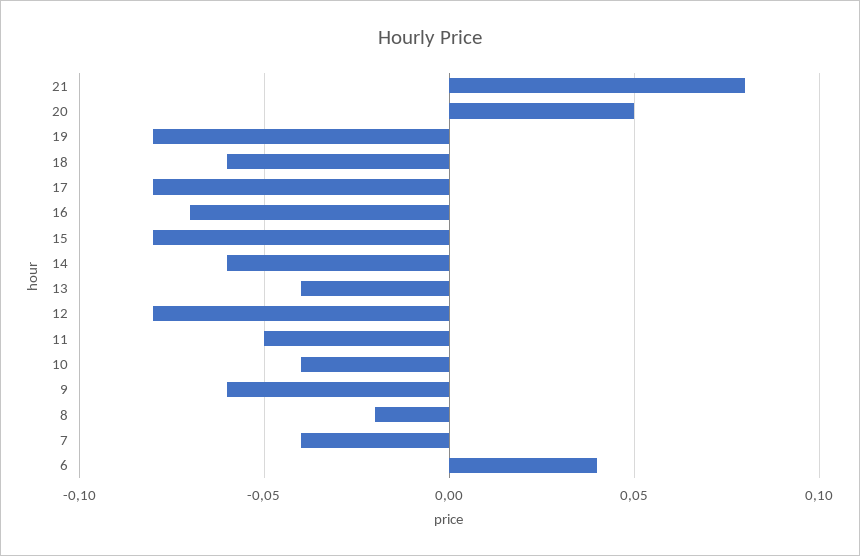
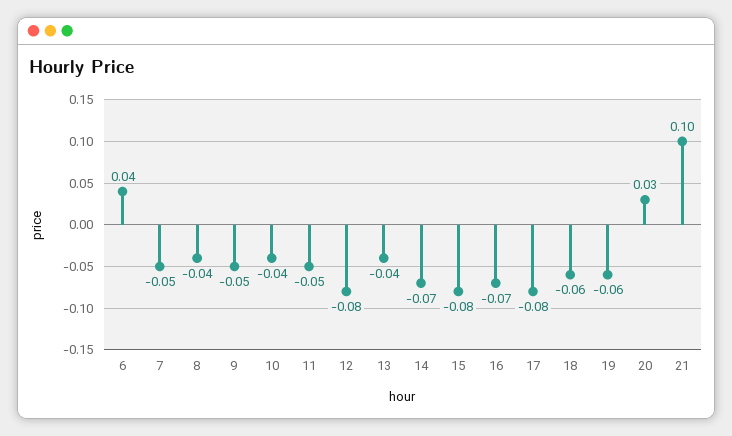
21: 0.08 -> 0.1
20: 0.05 -> 0.03
19: -0.08 -> -0.06
14: -0.06 -> -0.07
9: -0.06 -> -0.05
8: -0.02 -> -0.04
7: -0.04 -> -0.05

